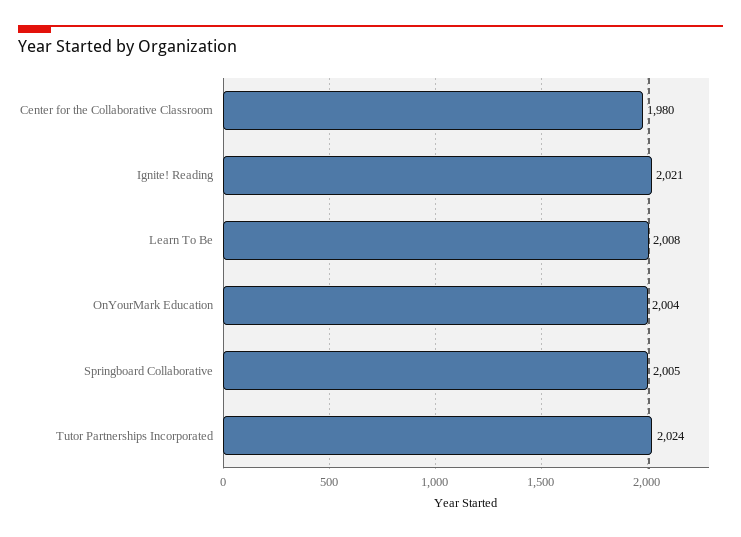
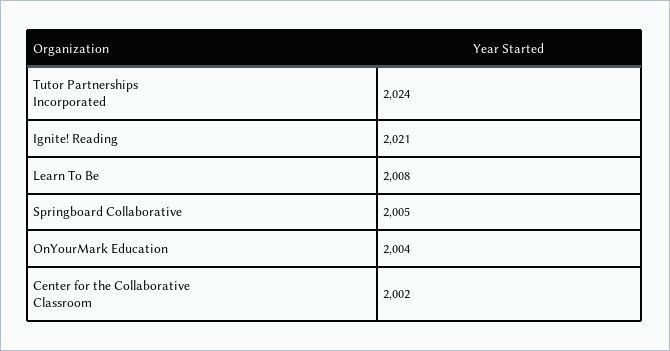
Center for the Collaborative Classroom: 1980 -> 2002

